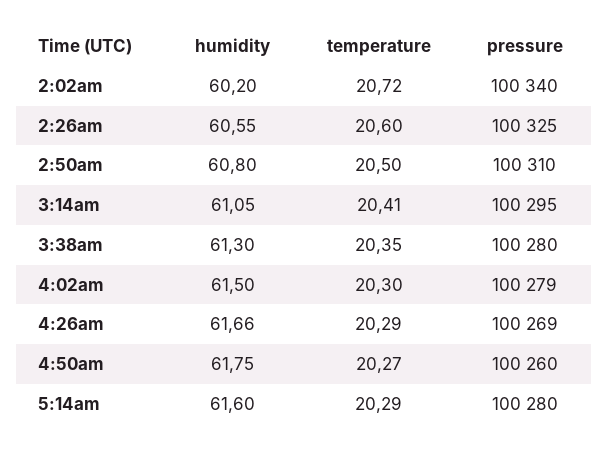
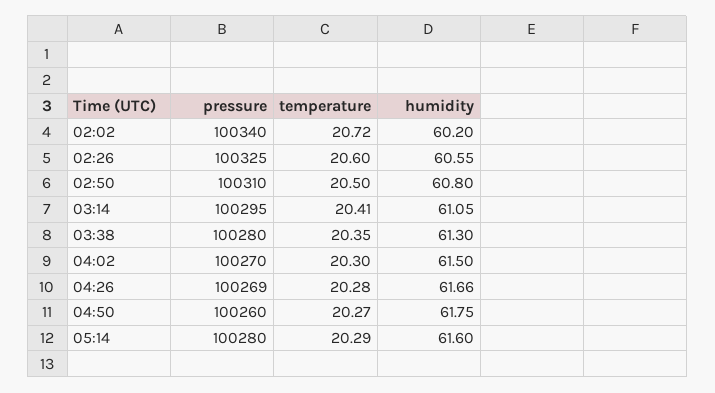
pressure, 4:02am: 100279 -> 100270
temperature, 4:26am: 20.29 -> 20.28

